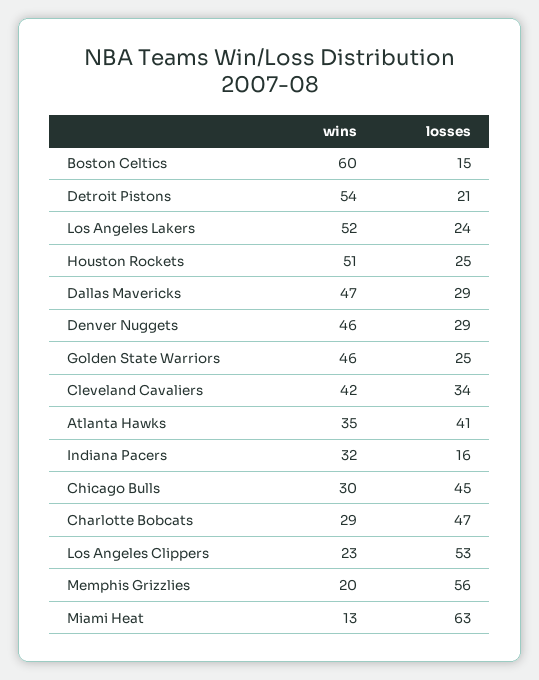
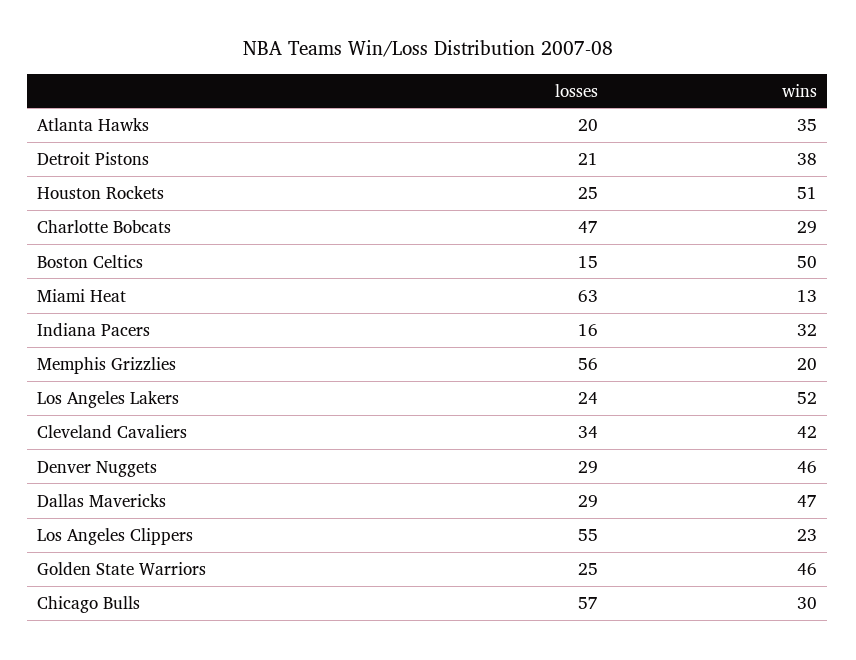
wins, Boston Celtics: 60 -> 50
wins, Detroit Pistons: 54 -> 38
losses, Atlanta Hawks: 41 -> 20
losses, Chicago Bulls: 45 -> 57
losses, Los Angeles Clippers: 53 -> 55

